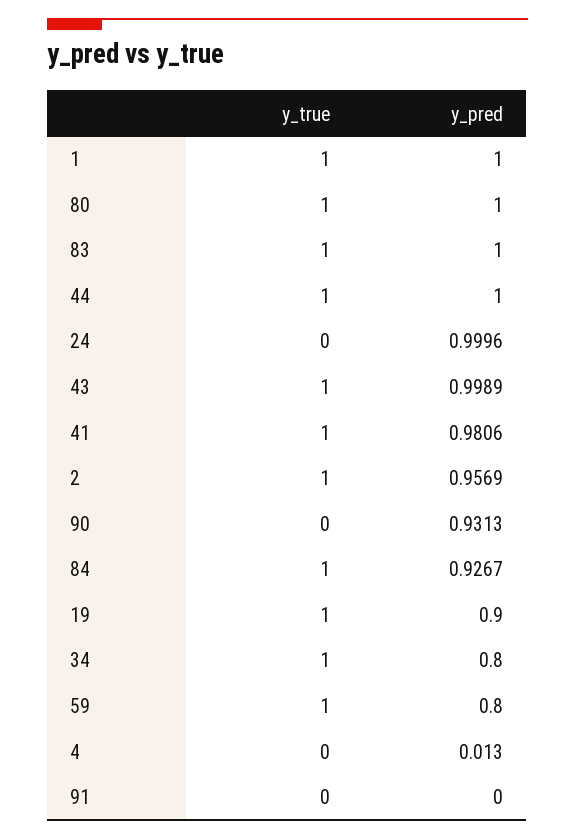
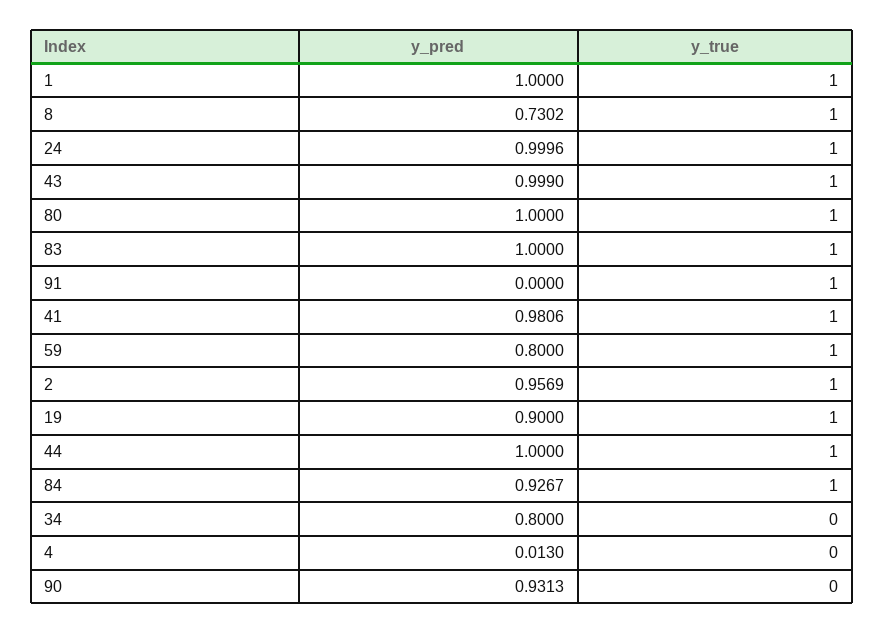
y_true, 24: 0 -> 1
y_pred, 43: 0.9989 -> 0.999
y_true, 34: 1 -> 0
y_true, 91: 0 -> 1
y_pred, 8: none -> 0.7302
y_true, 8: none -> 1

